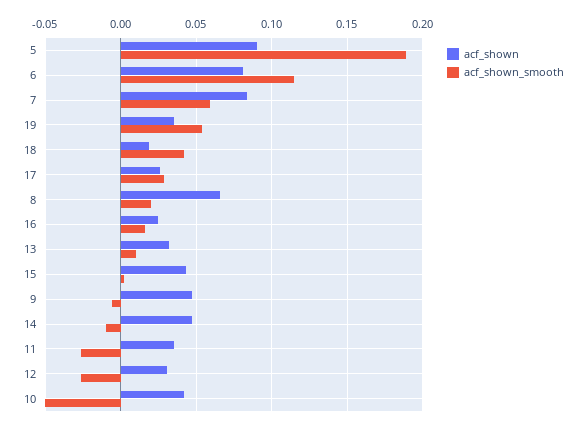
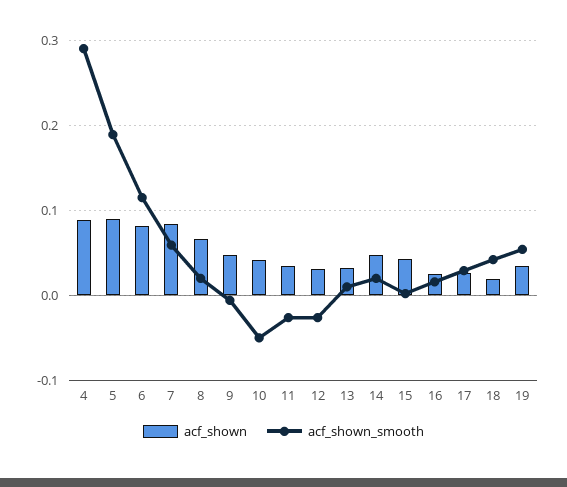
acf_shown_smooth, 14: -0.01 -> 0.02
acf_shown, 4: none -> 0.09
acf_shown_smooth, 4: none -> 0.29

